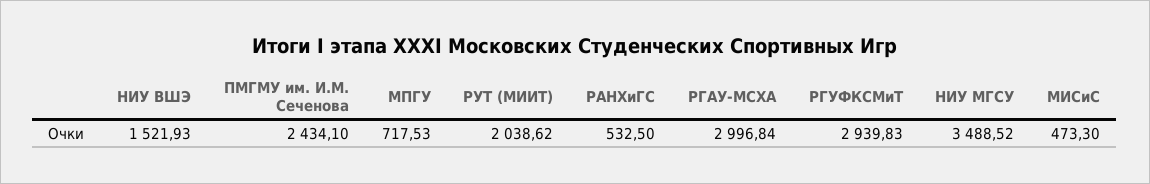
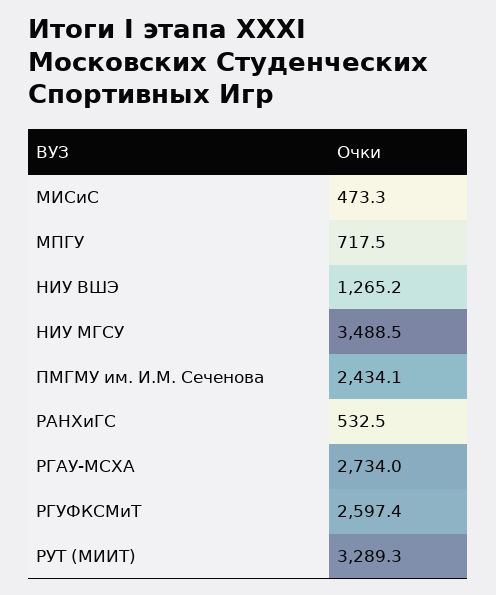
НИУ ВШЭ: 1521.93 -> 1265.2
РУТ (МИИТ): 2038.62 -> 3289.3
РГАУ-МСХА: 2996.84 -> 2734
РГУФКСМиТ: 2939.83 -> 2597.4

